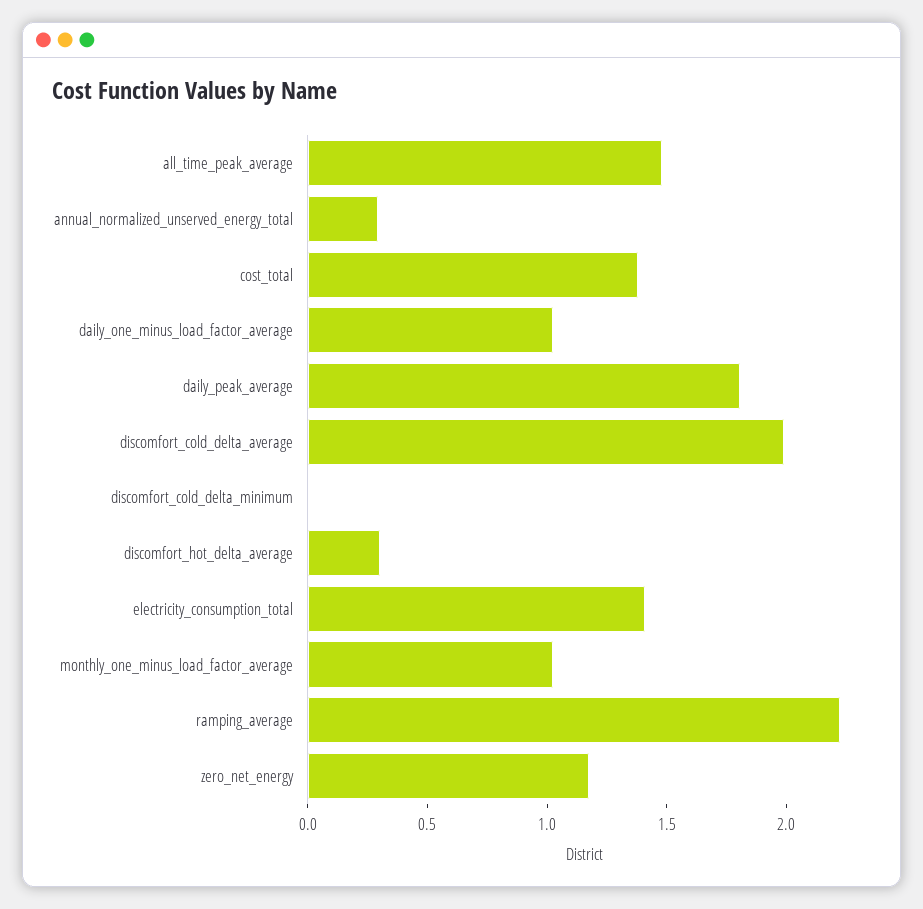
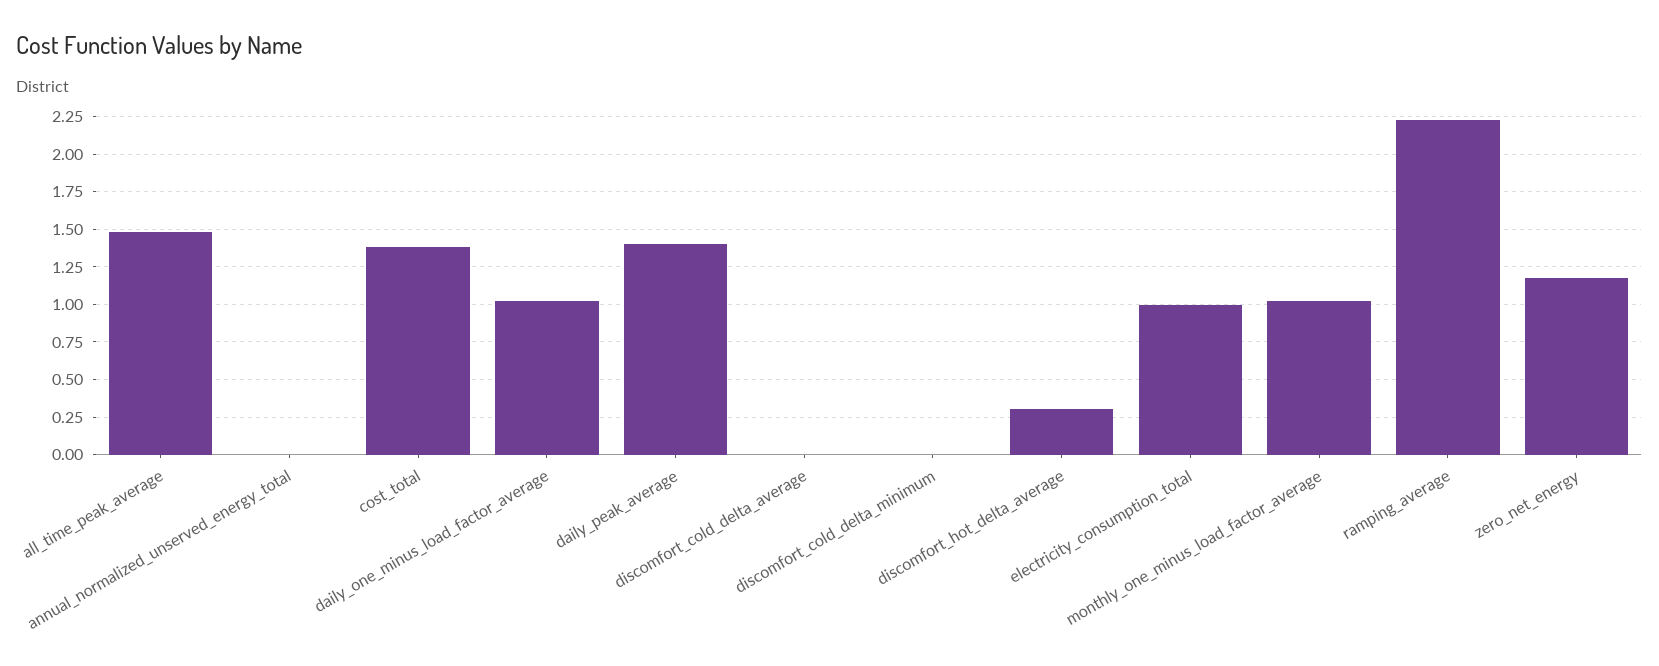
annual_normalized_unserved_energy_total: 0.3 -> 0
daily_peak_average: 1.8 -> 1.4
discomfort_cold_delta_average: 2 -> 0
electricity_consumption_total: 1.4 -> 1

